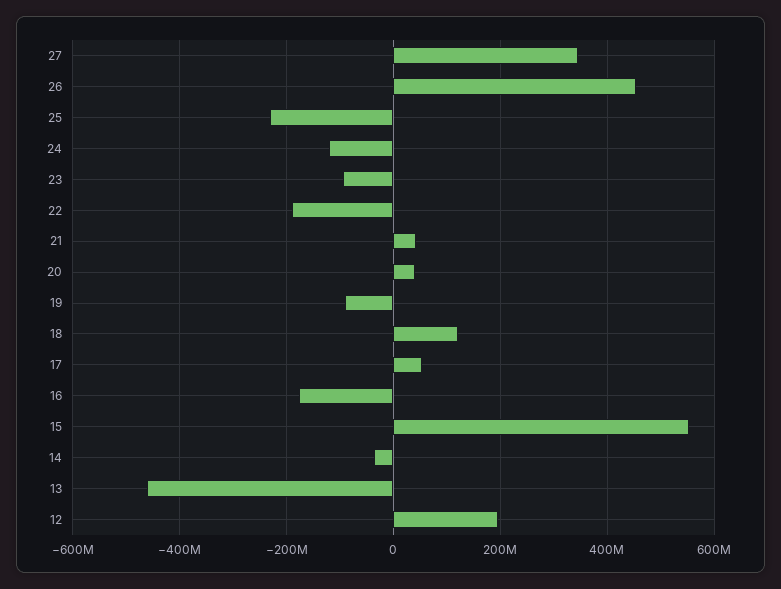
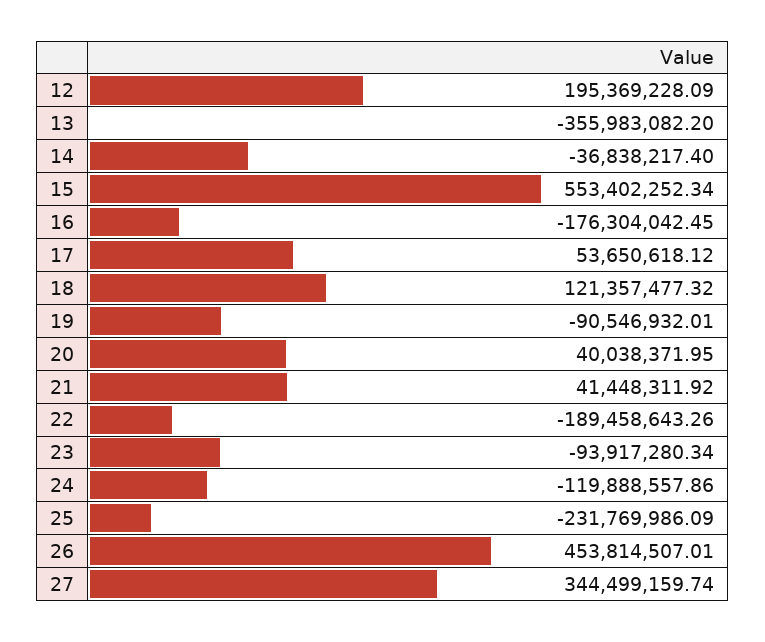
13: -460000000 -> -355983082.2

